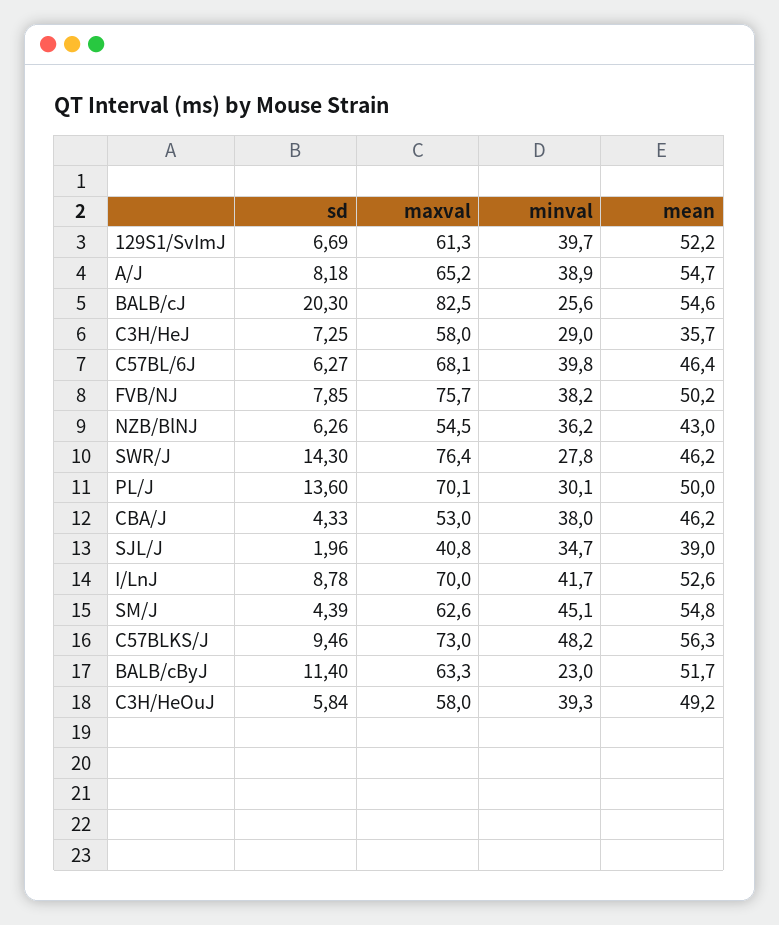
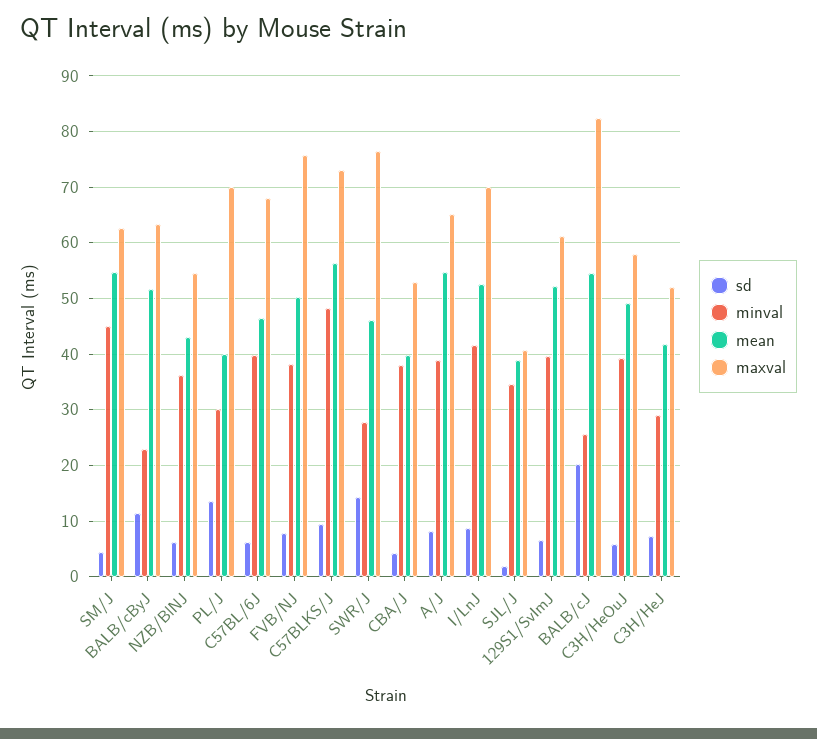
maxval, C3H/HeJ: 58 -> 52
mean, C3H/HeJ: 35.7 -> 42
mean, PL/J: 50 -> 40
mean, CBA/J: 46.2 -> 40

